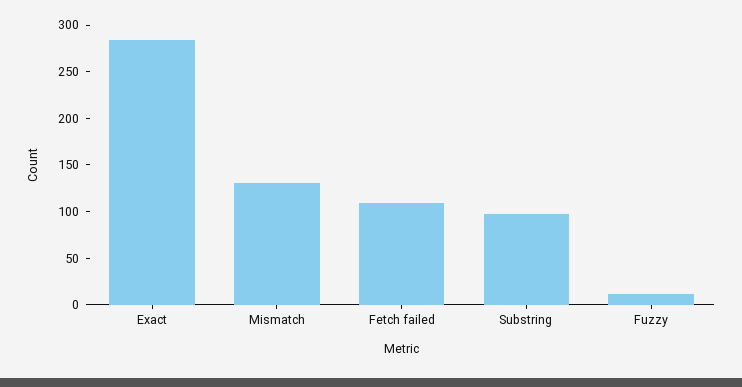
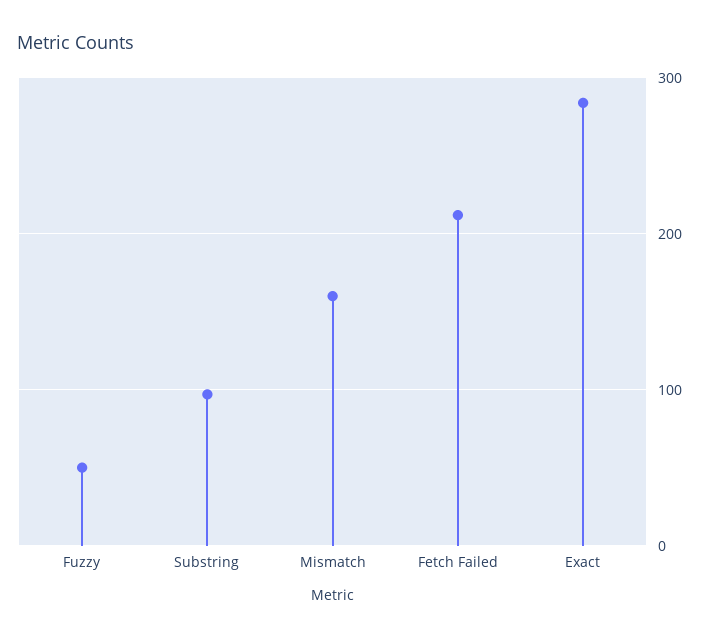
Mismatch: 130 -> 160
Fetch failed: 110 -> 210
Fuzzy: 10 -> 50

